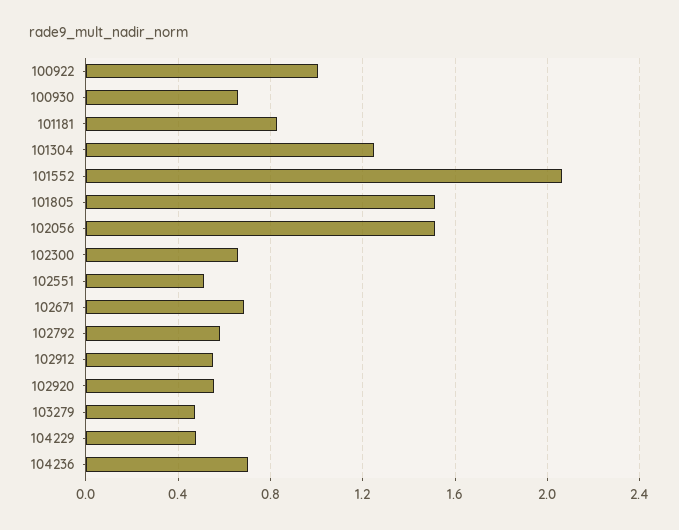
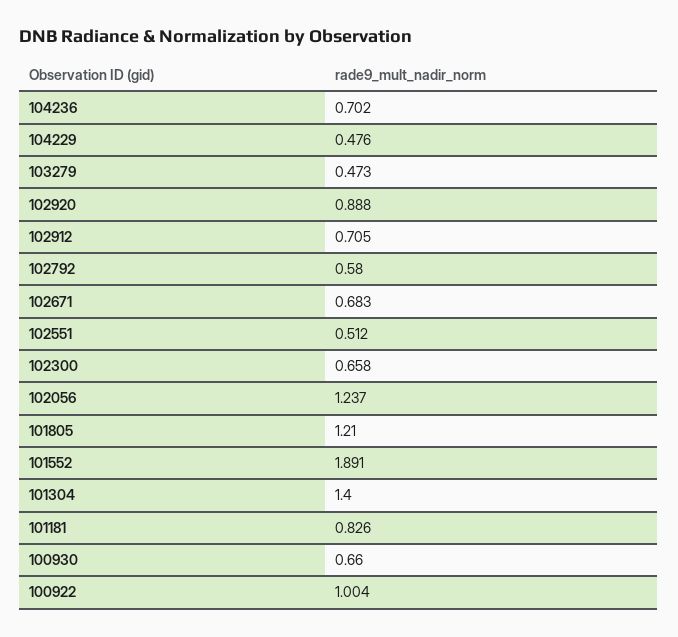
101304: 1.25 -> 1.4
101552: 2.05 -> 1.891
101805: 1.5 -> 1.21
102056: 1.5 -> 1.237
102912: 0.55 -> 0.705
102920: 0.55 -> 0.888

